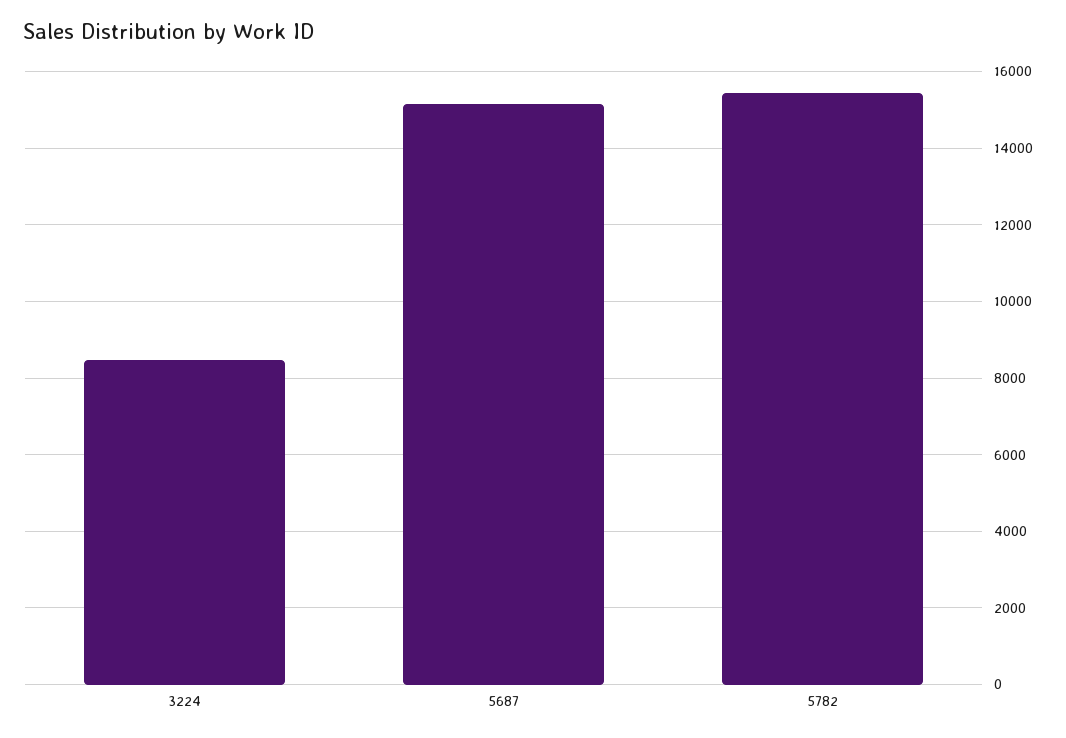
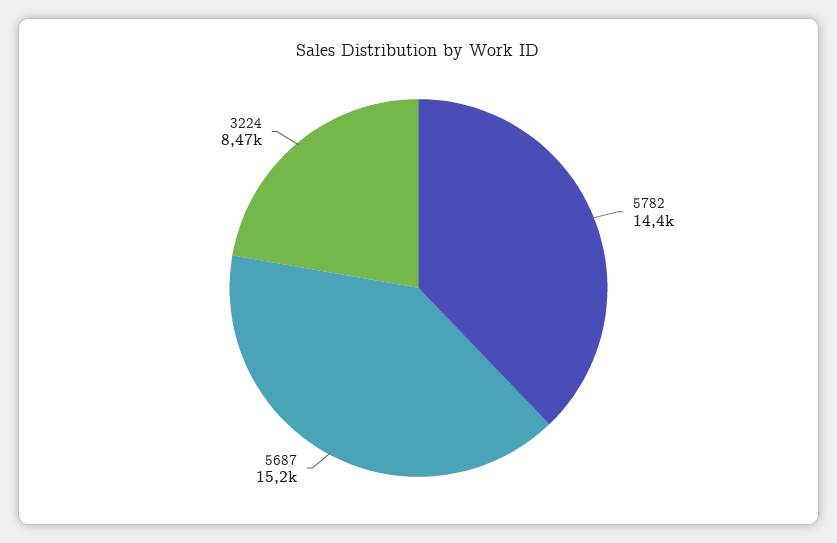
5782: 15400 -> 14400

